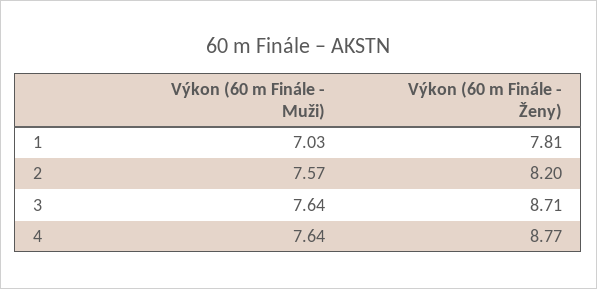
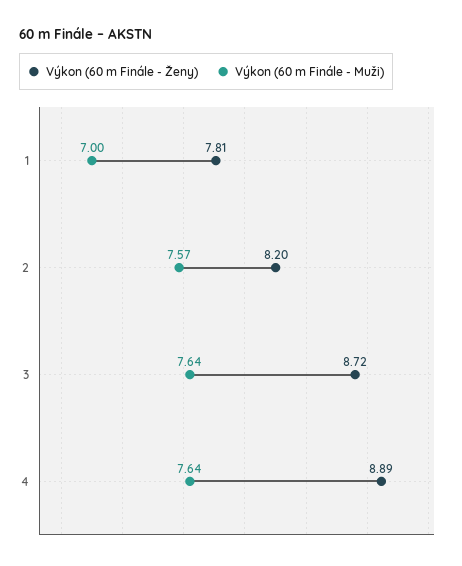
Výkon (60 m Finále - Muži), 1: 7.03 -> 7
Výkon (60 m Finále - Ženy), 3: 8.71 -> 8.72
Výkon (60 m Finále - Ženy), 4: 8.77 -> 8.89

